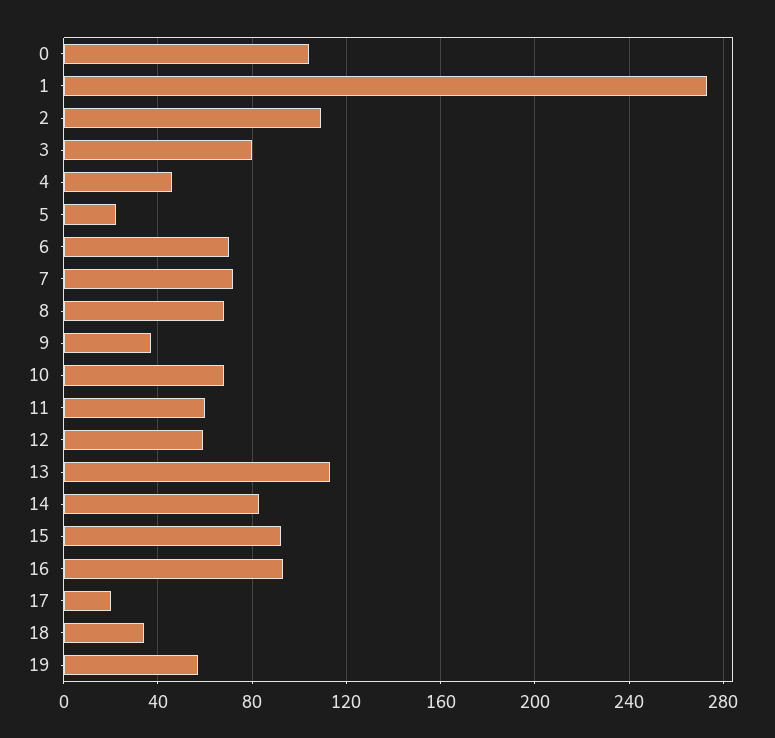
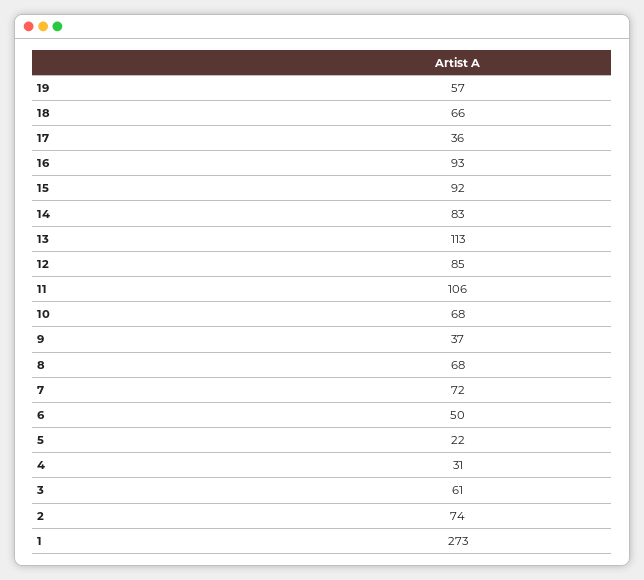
0: 105 -> none
2: 110 -> 74
3: 80 -> 61
4: 45 -> 31
6: 70 -> 50
11: 60 -> 106
12: 60 -> 85
17: 20 -> 36
18: 35 -> 66

